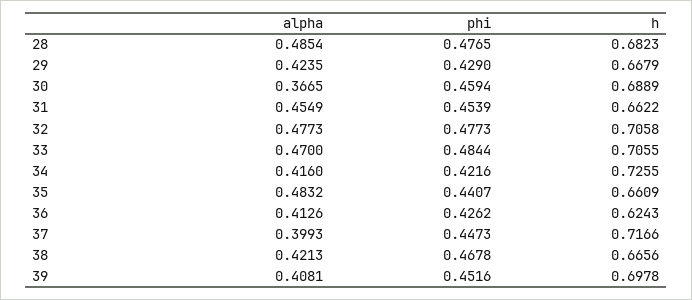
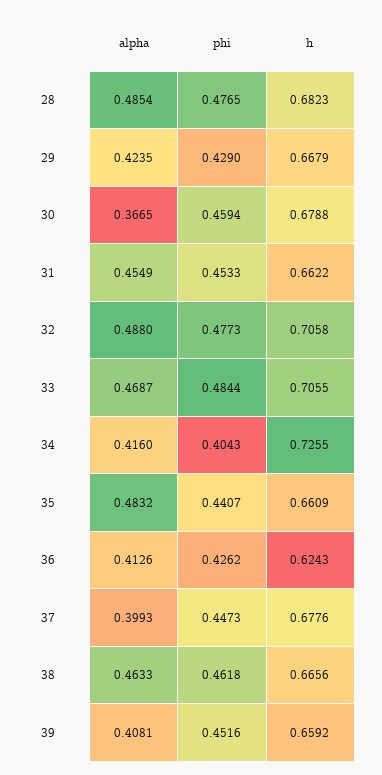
h, 30: 0.6889 -> 0.6788
phi, 31: 0.4539 -> 0.4533
alpha, 32: 0.4773 -> 0.488
alpha, 33: 0.47 -> 0.4687
phi, 34: 0.4216 -> 0.4043
h, 37: 0.7166 -> 0.6776
alpha, 38: 0.4213 -> 0.4633
phi, 38: 0.4678 -> 0.4618
h, 39: 0.6978 -> 0.6592

